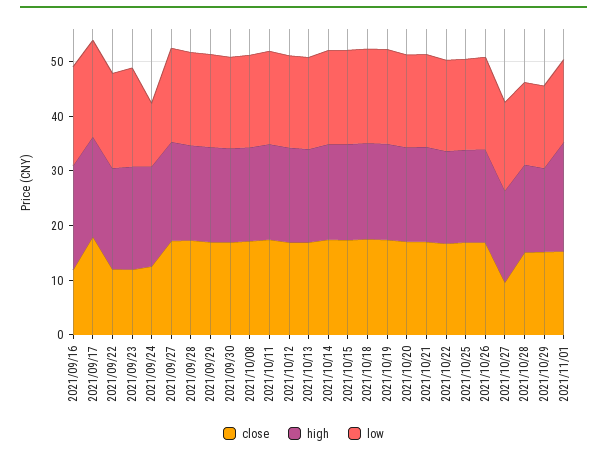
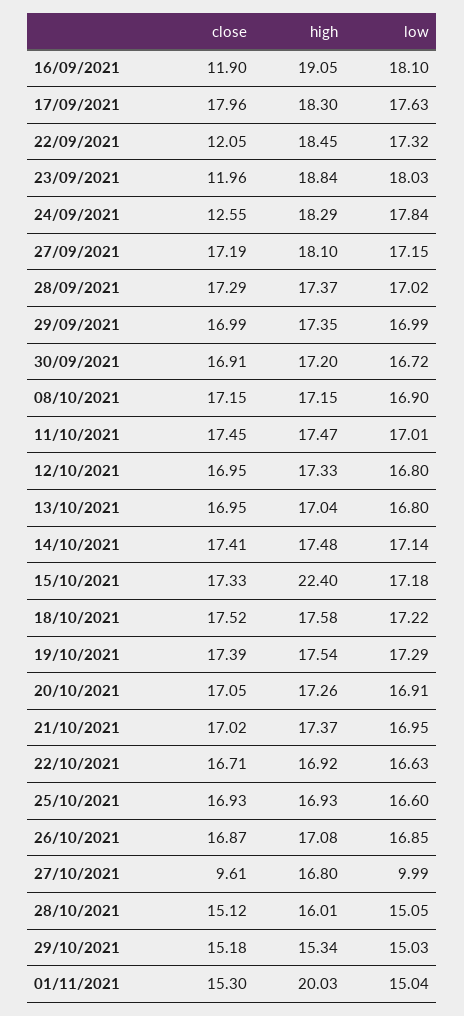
low, 2021/09/24: 12 -> 17.84
high, 2021/10/15: 18 -> 22.4
low, 2021/10/27: 16 -> 9.99

